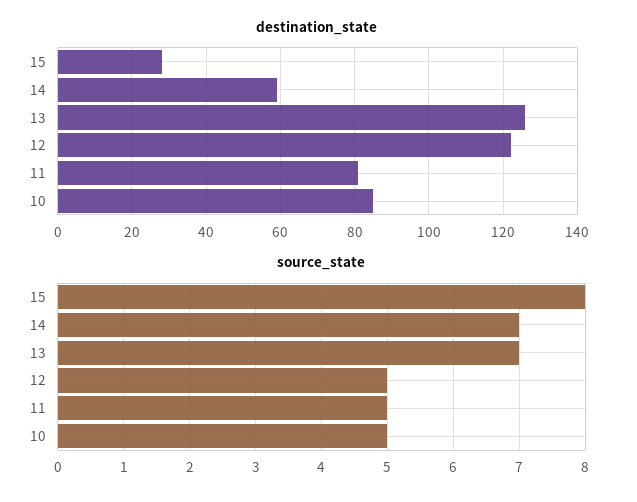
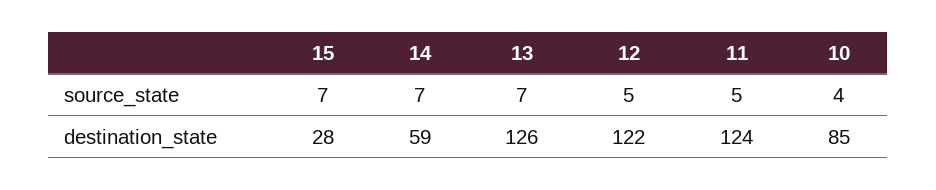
destination_state, 11: 80 -> 124
source_state, 15: 8 -> 7
source_state, 10: 5 -> 4

